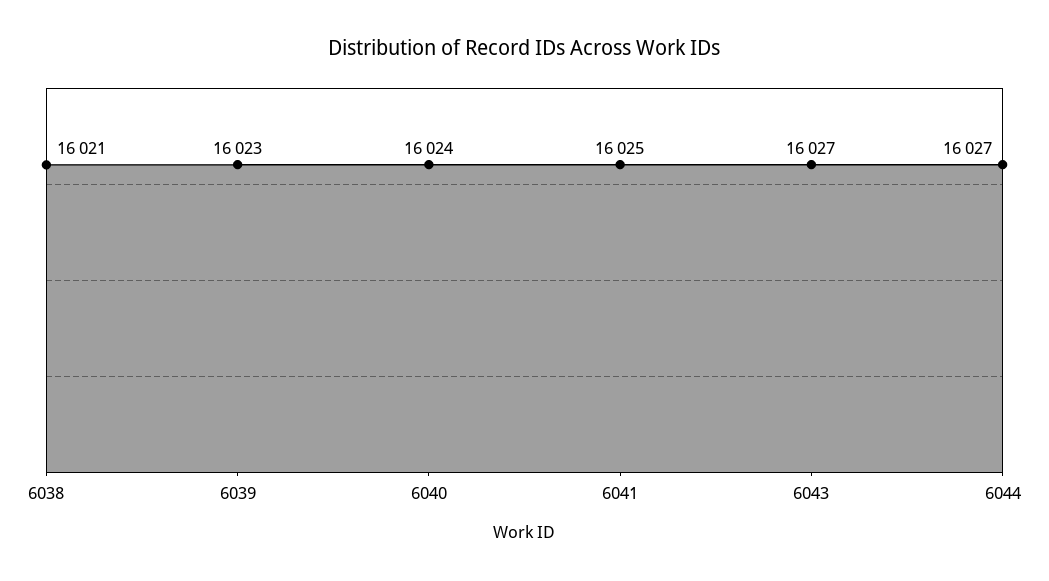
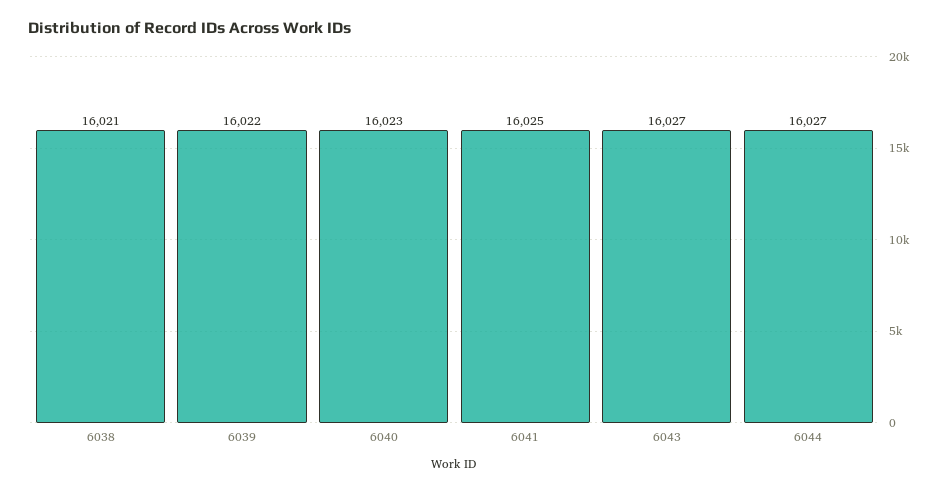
6039: 16023 -> 16022
6040: 16024 -> 16023

